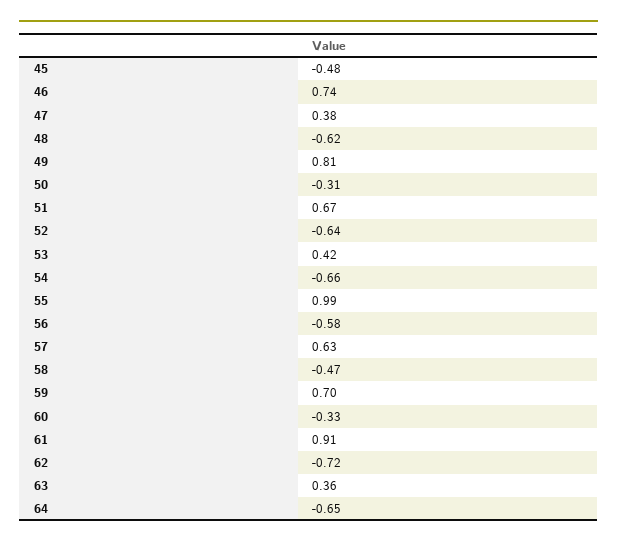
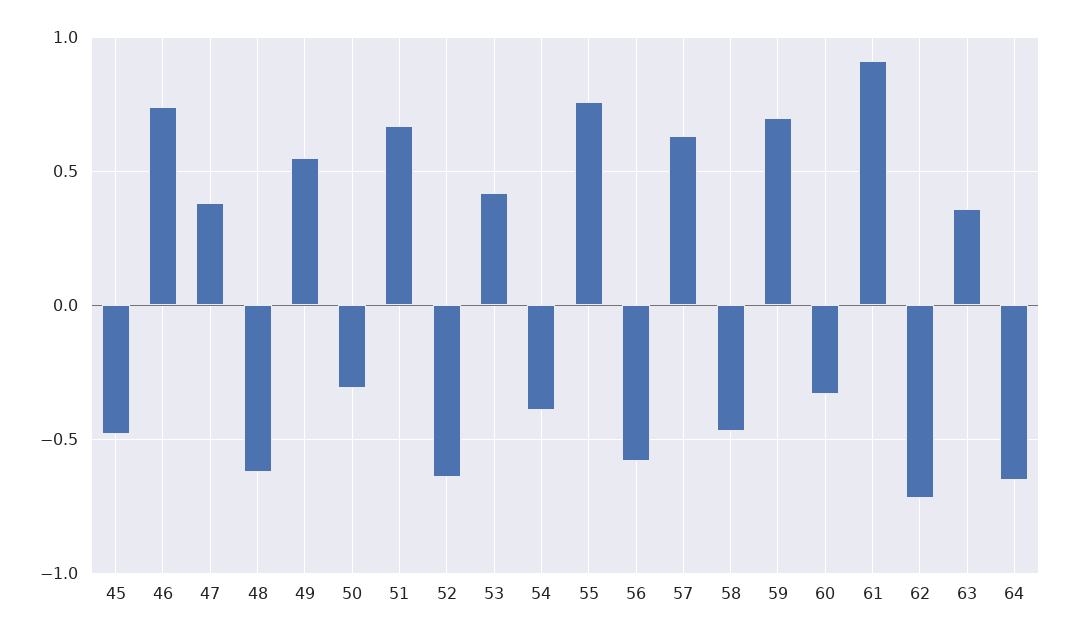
49: 0.81 -> 0.55
54: -0.66 -> -0.4
55: 0.99 -> 0.75

